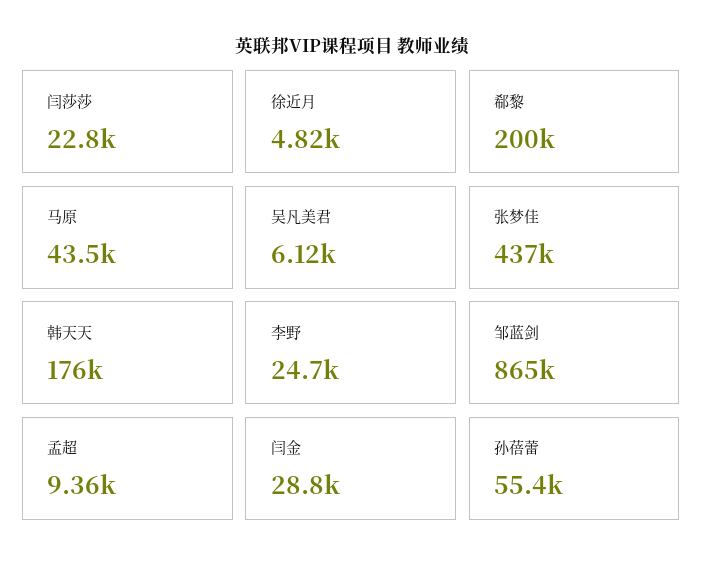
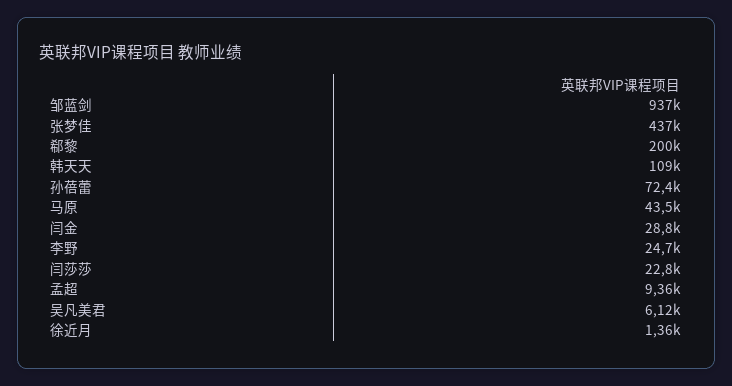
徐近月: 4820 -> 1360
韩天天: 176000 -> 109000
邹蓝剑: 865000 -> 937000
孙蓓蕾: 55400 -> 72400

